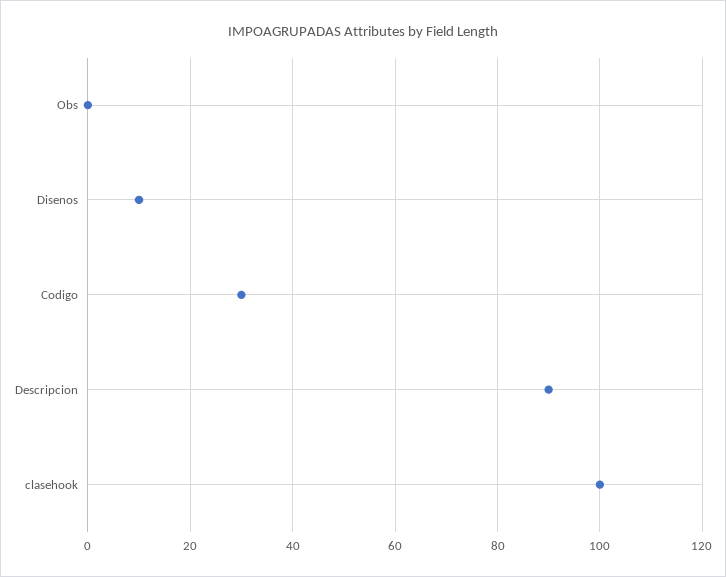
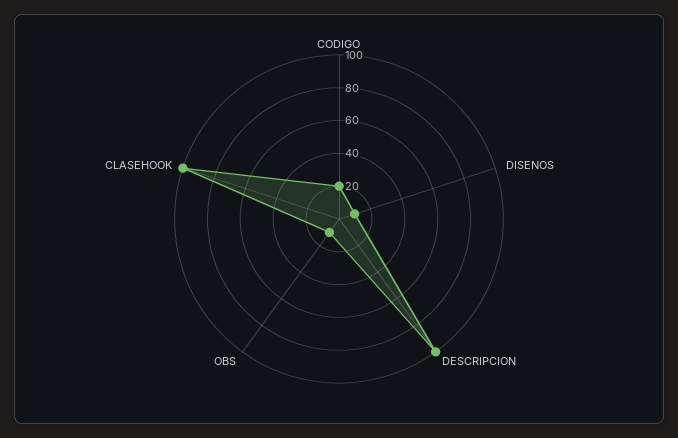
Obs: 0 -> 10
Codigo: 30 -> 20
Descripcion: 90 -> 100

